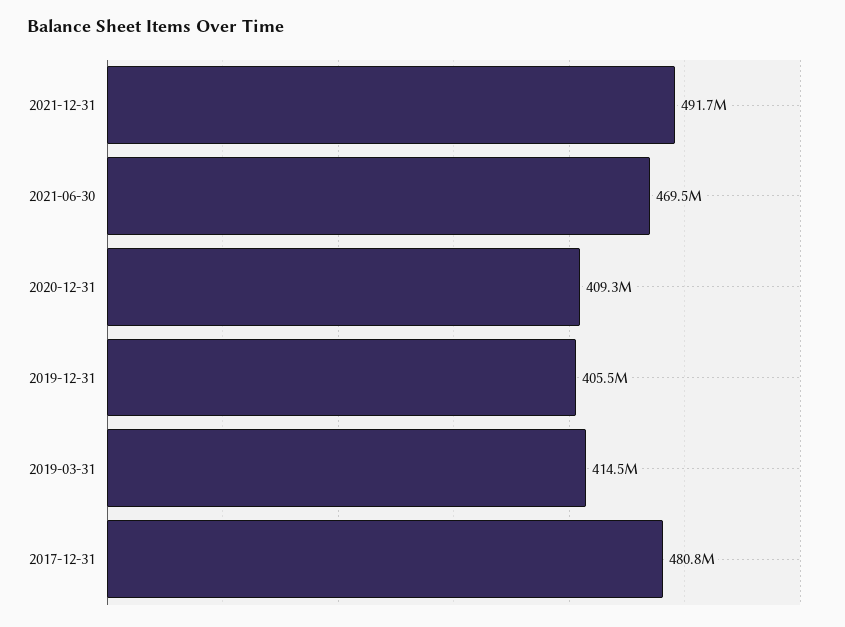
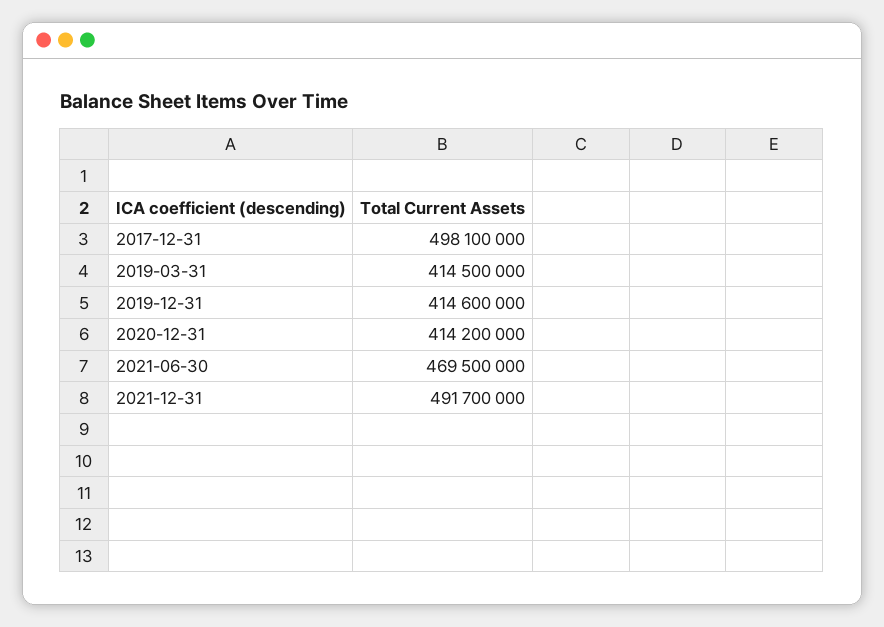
2020-12-31: 409300000 -> 414200000
2019-12-31: 405500000 -> 414600000
2017-12-31: 480800000 -> 498100000

